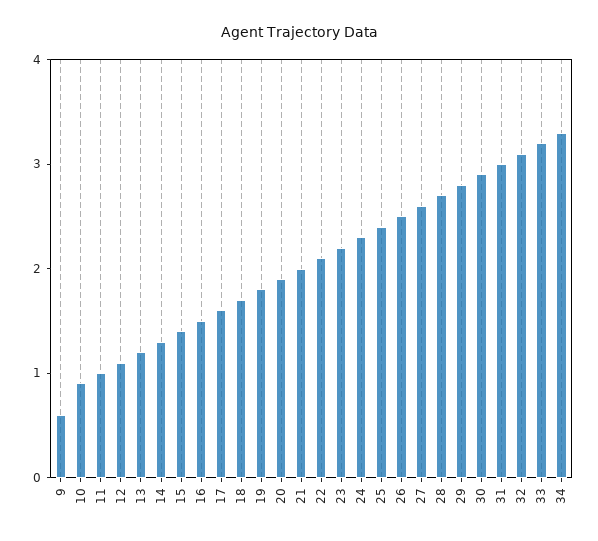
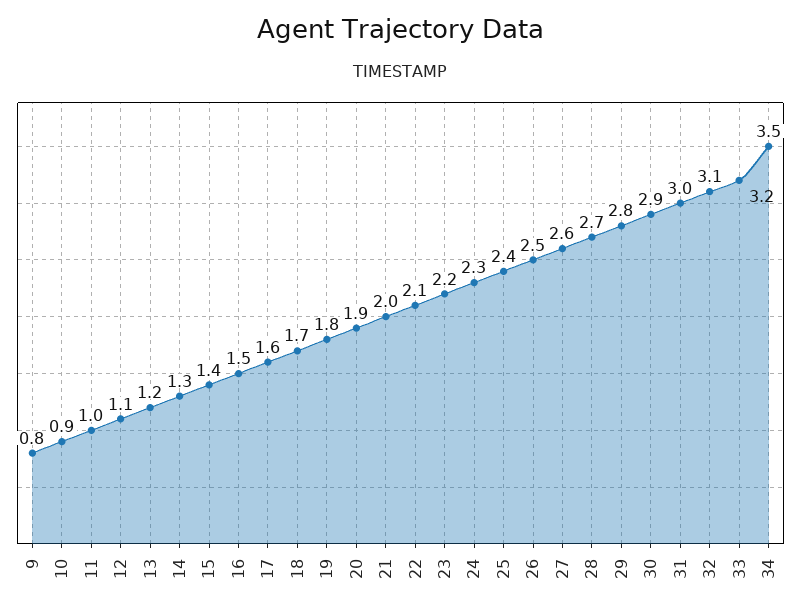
9: 0.6 -> 0.8
34: 3.3 -> 3.5

